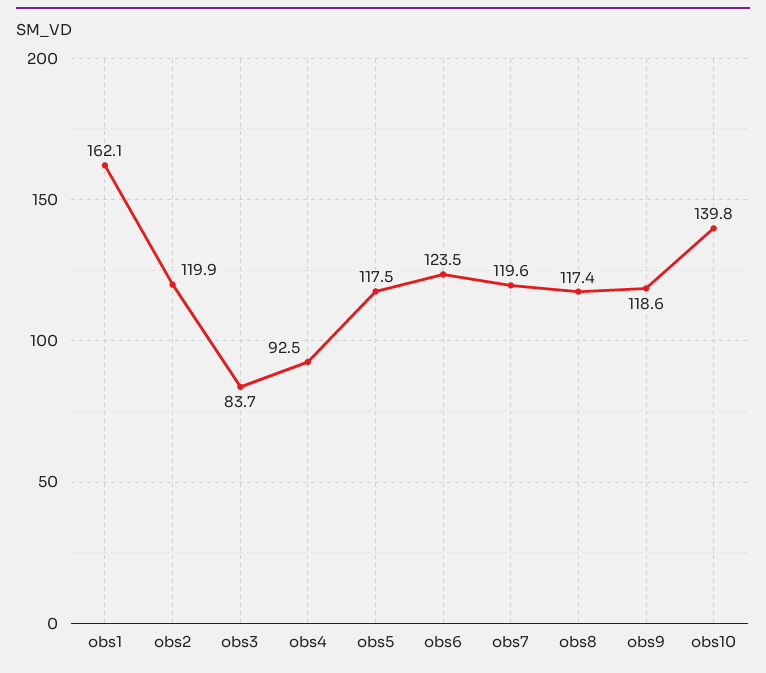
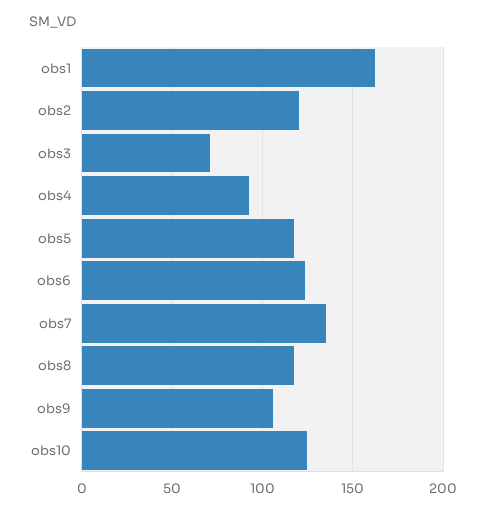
obs3: 83.7 -> 70
obs7: 119.6 -> 135
obs9: 118.6 -> 105
obs10: 139.8 -> 125

